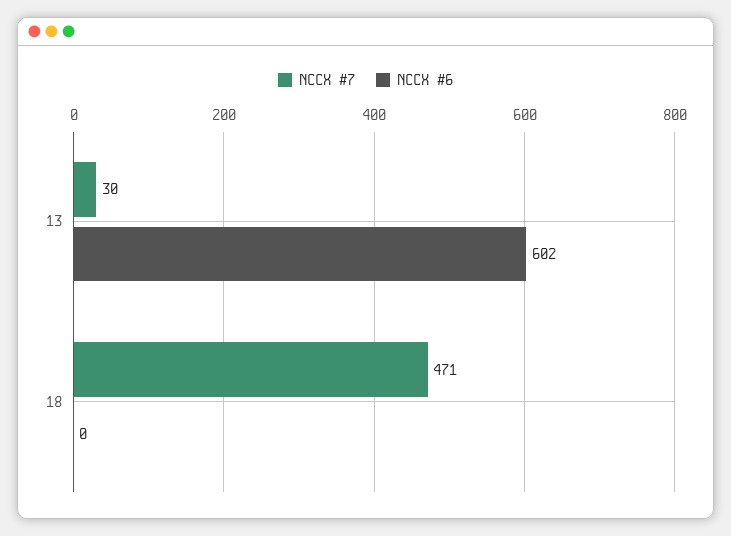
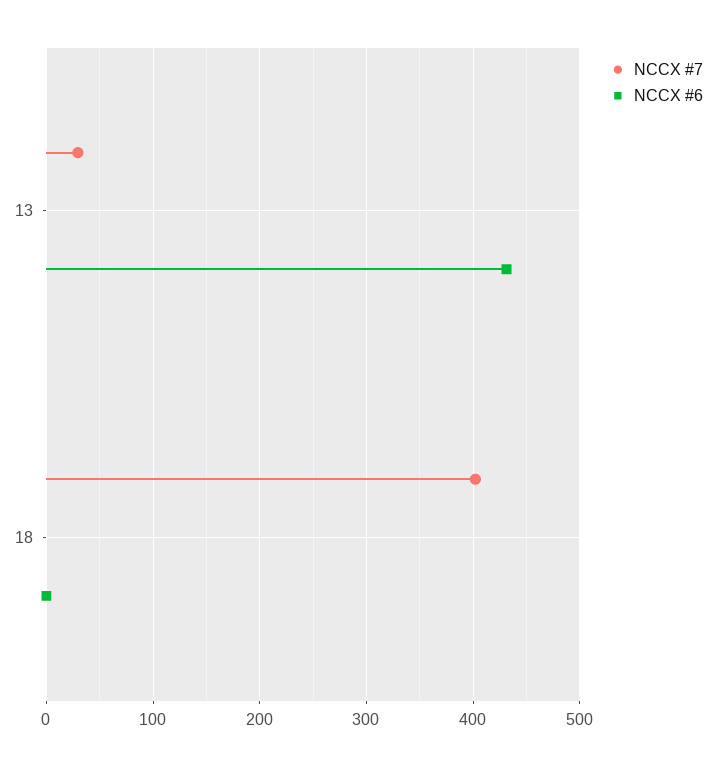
NCCX #6, 13: 602 -> 430
NCCX #7, 18: 471 -> 400

